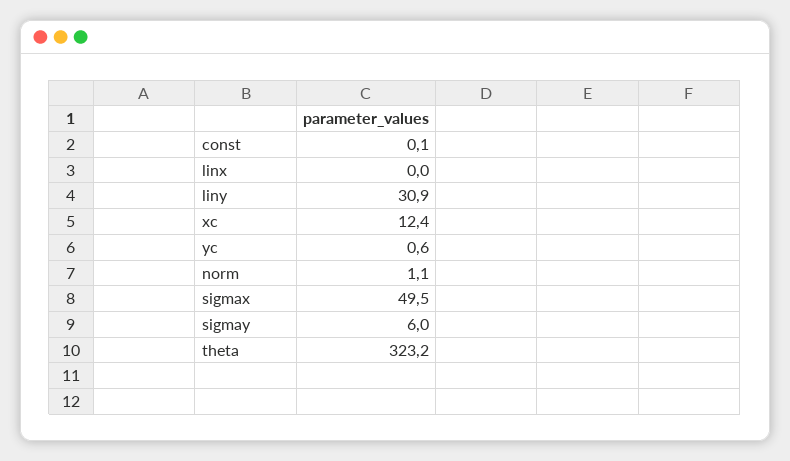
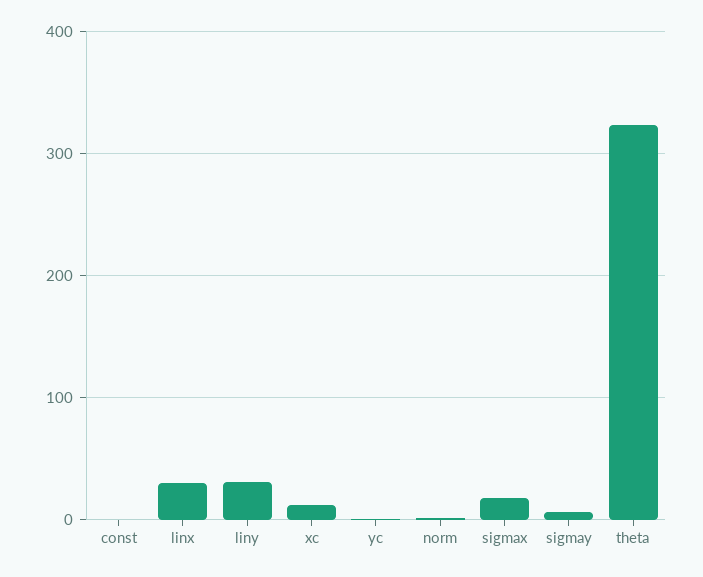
linx: 0 -> 30
sigmax: 49.5 -> 20

